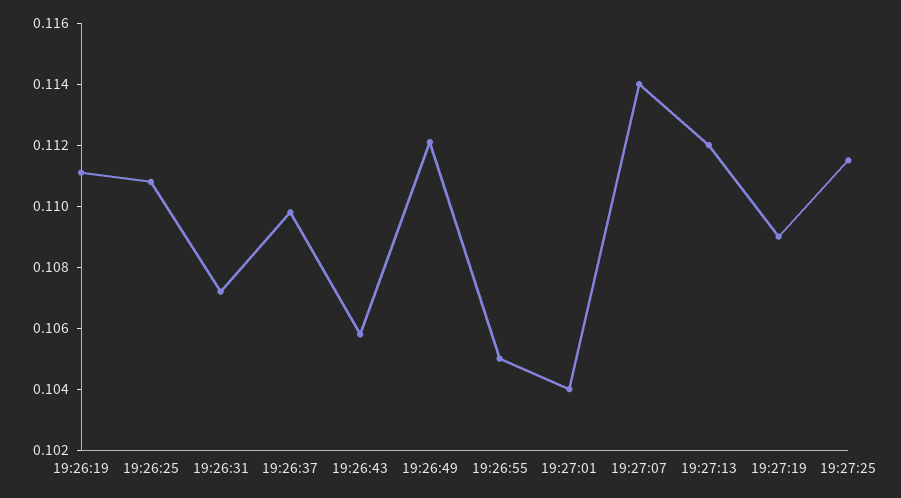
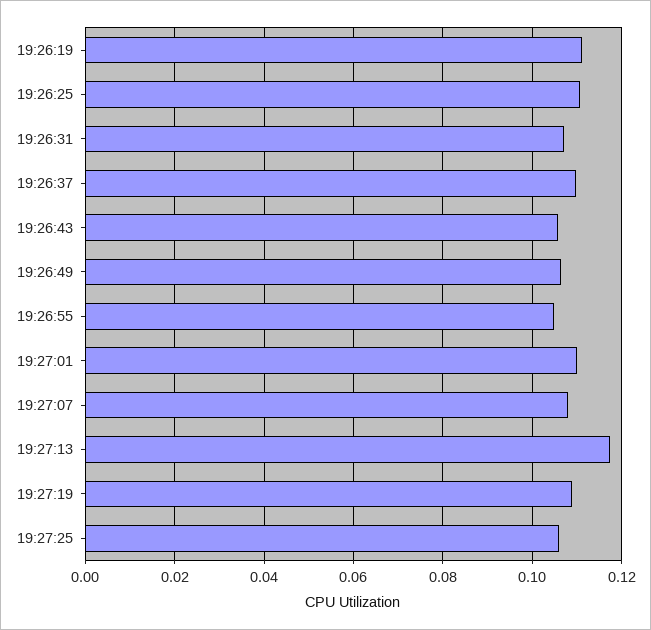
19:26:49: 0.112 -> 0.106
19:27:01: 0.104 -> 0.11
19:27:07: 0.114 -> 0.108
19:27:13: 0.112 -> 0.118
19:27:25: 0.1115 -> 0.106

